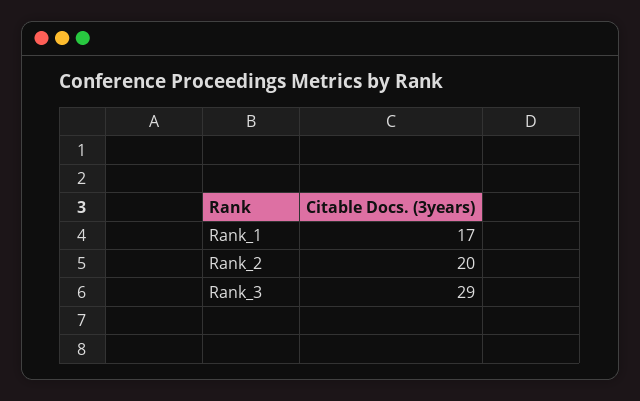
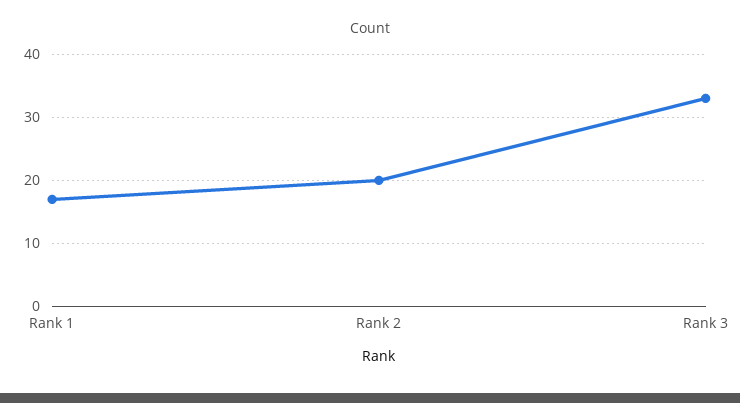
Rank_3: 29 -> 33

